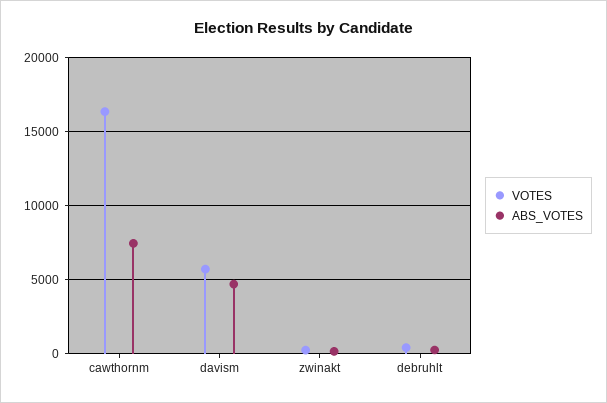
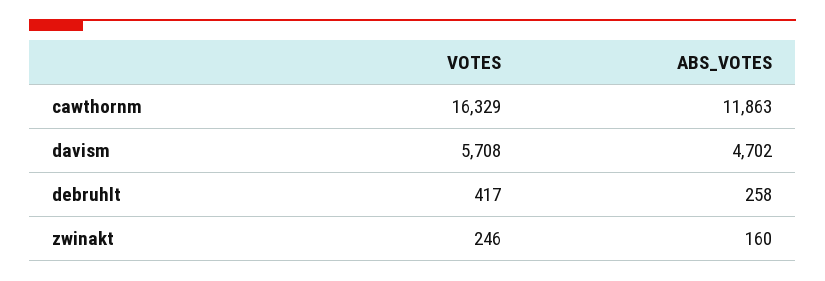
ABS_VOTES, cawthornm: 7500 -> 11863

